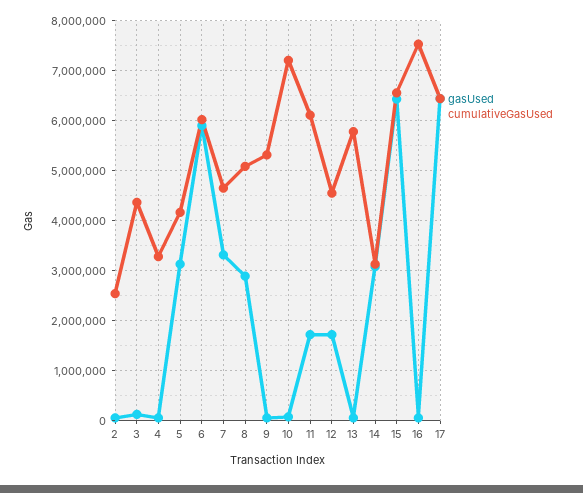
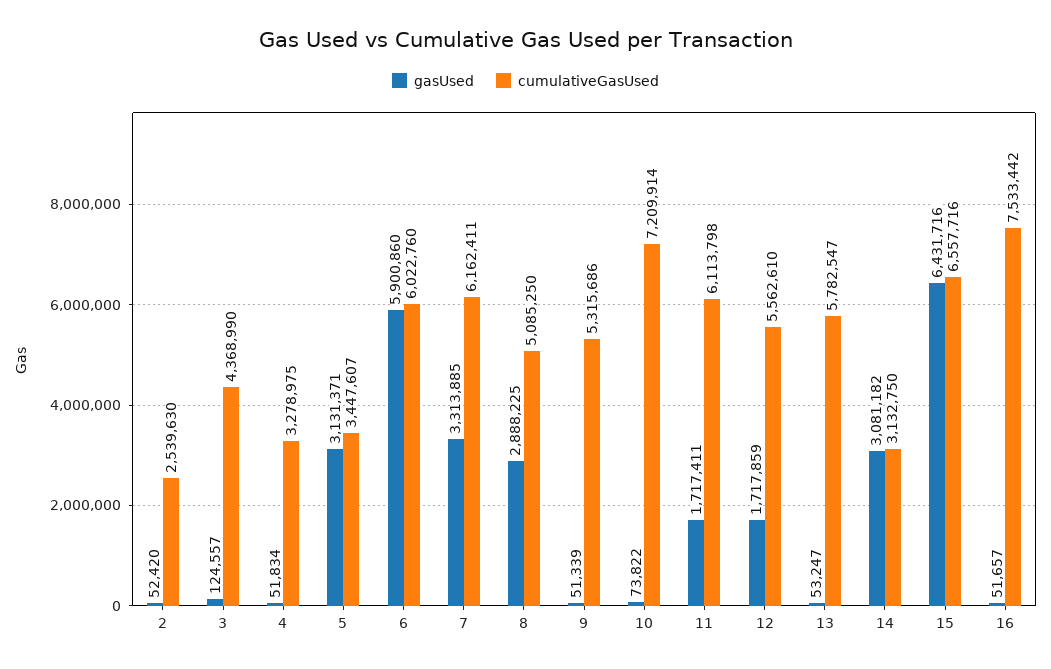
cumulativeGasUsed, 5: 4200000 -> 3447607
cumulativeGasUsed, 7: 4600000 -> 6162411
cumulativeGasUsed, 12: 4600000 -> 5562610
gasUsed, 17: 6400000 -> none
cumulativeGasUsed, 17: 6400000 -> none

